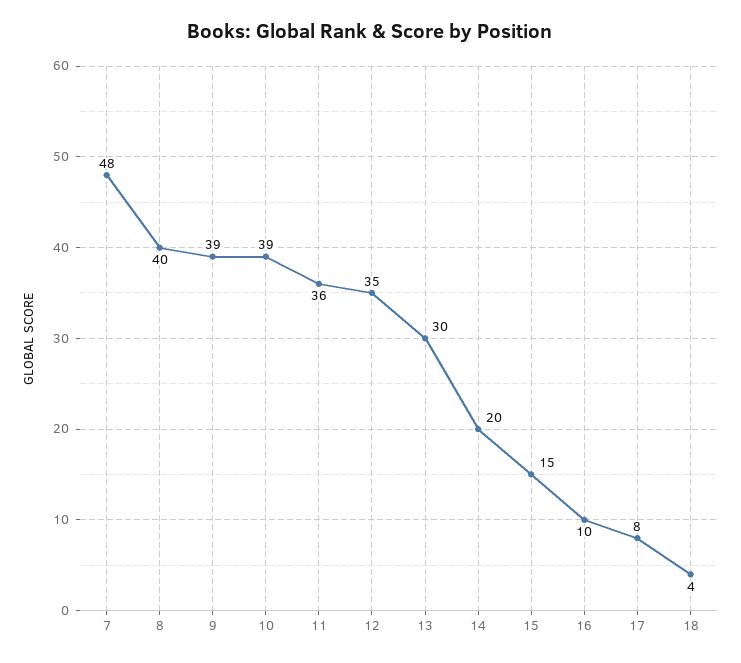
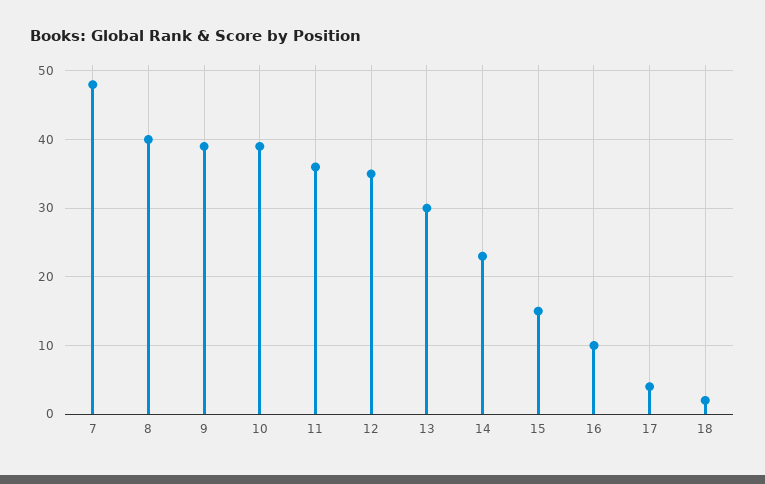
14: 20 -> 23
17: 8 -> 4
18: 4 -> 2

